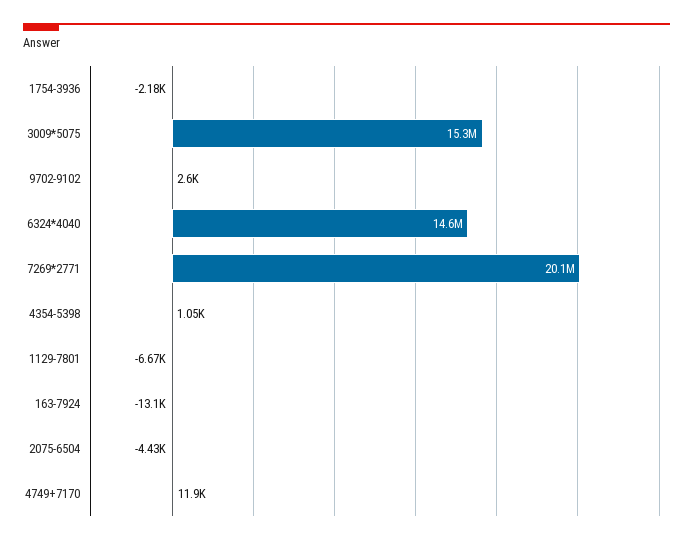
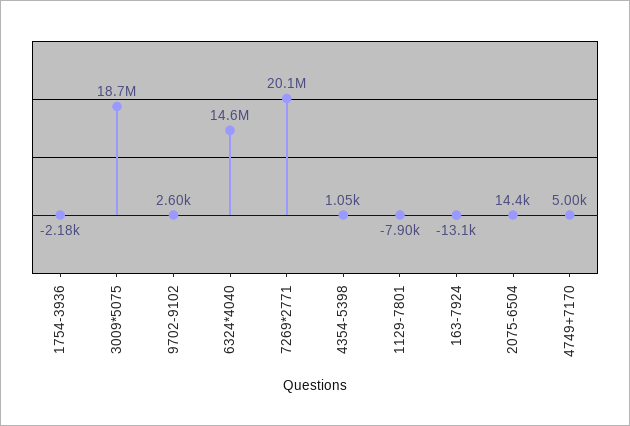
3009*5075: 15300000 -> 18700000
1129-7801: -6670 -> -7900
2075-6504: -4430 -> 14400
4749+7170: 11900 -> 5000

